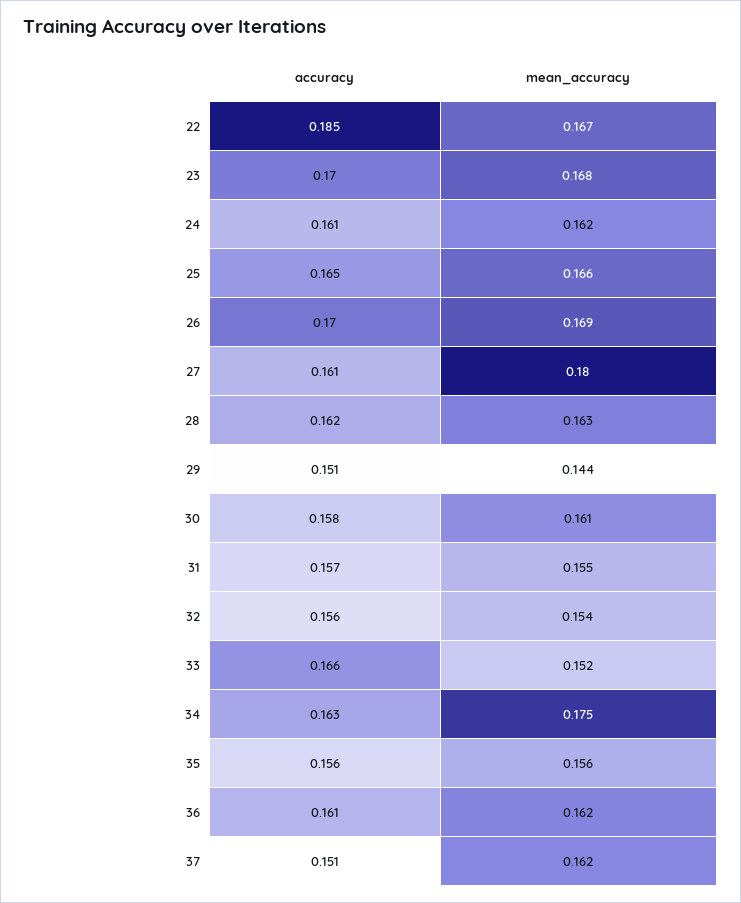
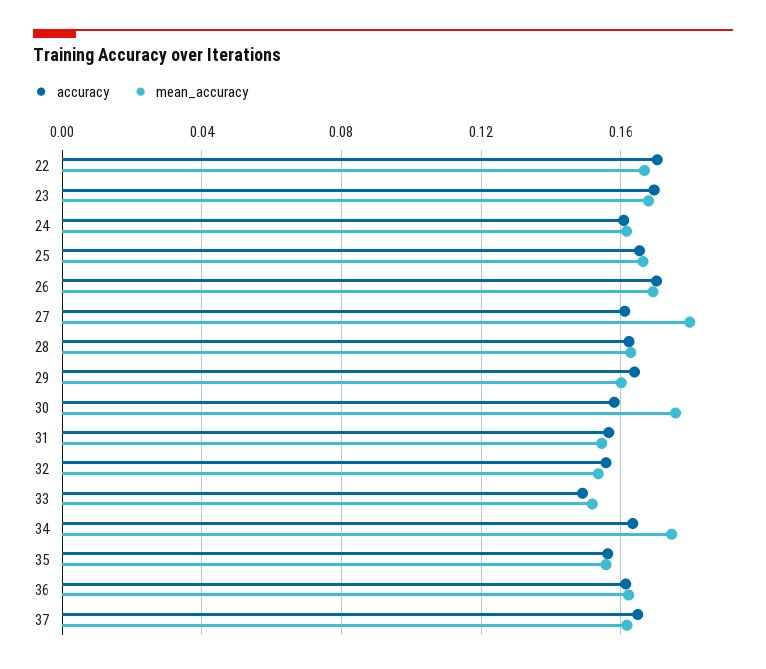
accuracy, 22: 0.185 -> 0.17
accuracy, 29: 0.151 -> 0.165
mean_accuracy, 29: 0.144 -> 0.16
mean_accuracy, 30: 0.161 -> 0.175
accuracy, 33: 0.166 -> 0.15
accuracy, 37: 0.151 -> 0.165

